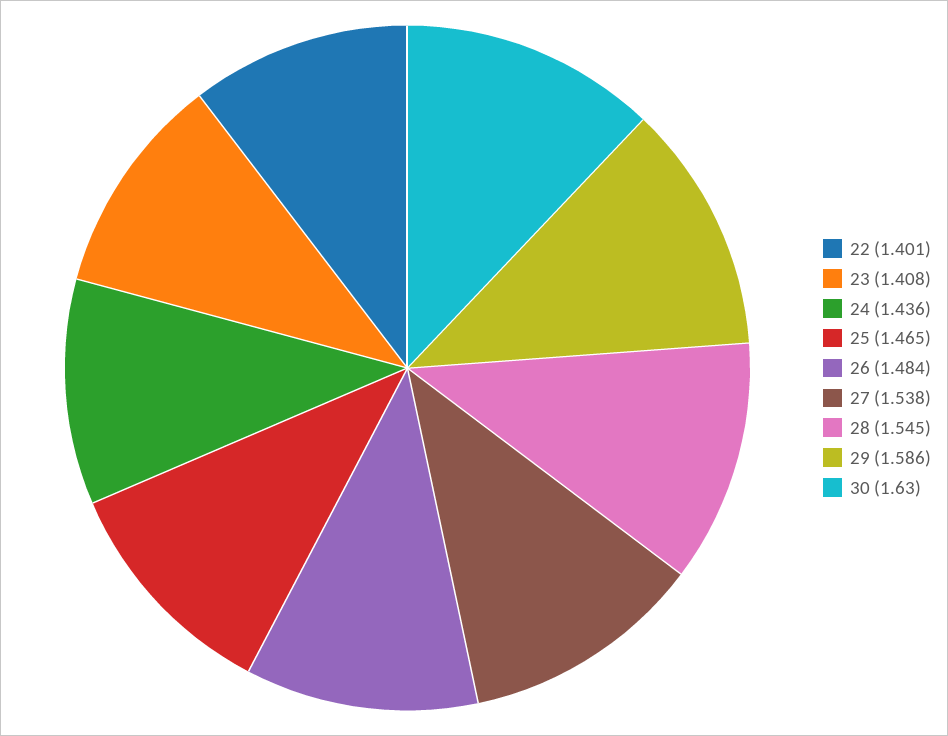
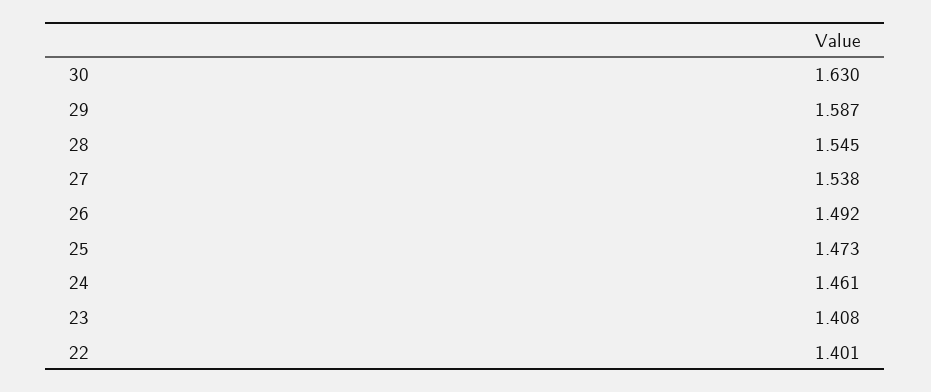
24: 1.436 -> 1.461
25: 1.465 -> 1.473
26: 1.484 -> 1.492
29: 1.586 -> 1.587

